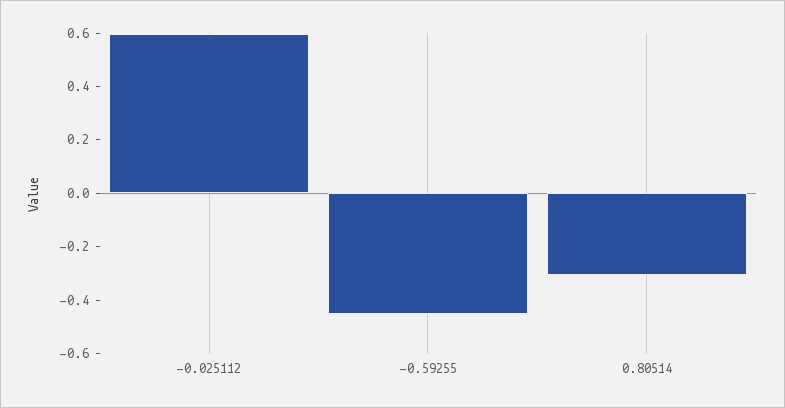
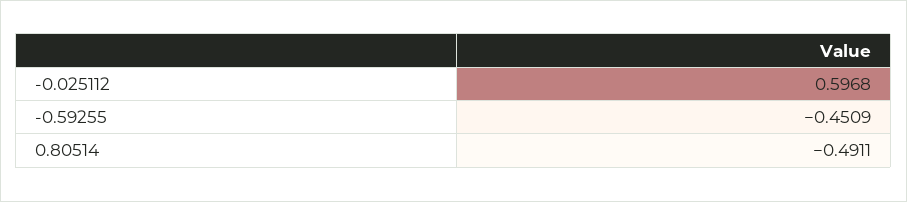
0.80514: -0.3 -> -0.4911

